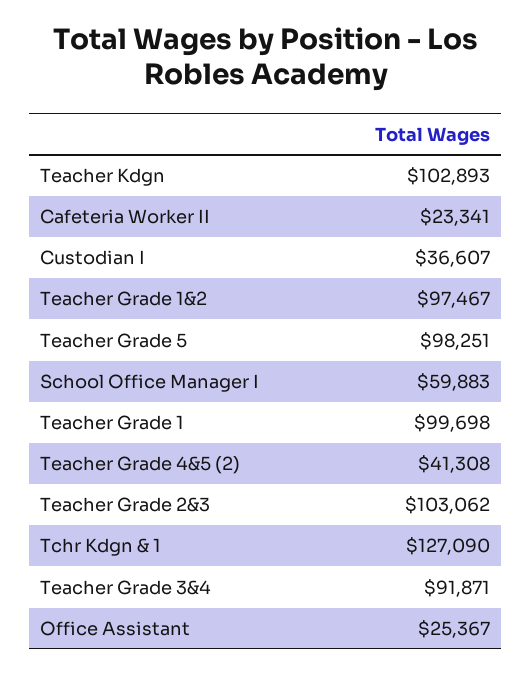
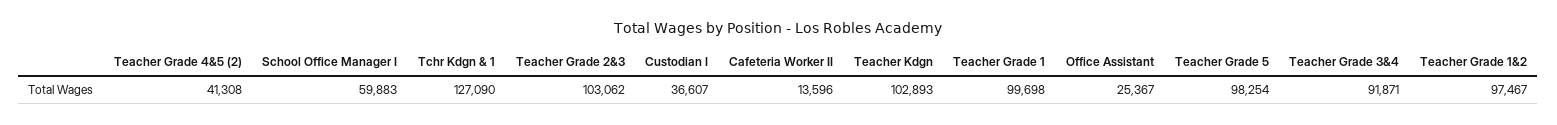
Cafeteria Worker II: 23341 -> 13596
Teacher Grade 5: 98251 -> 98254

